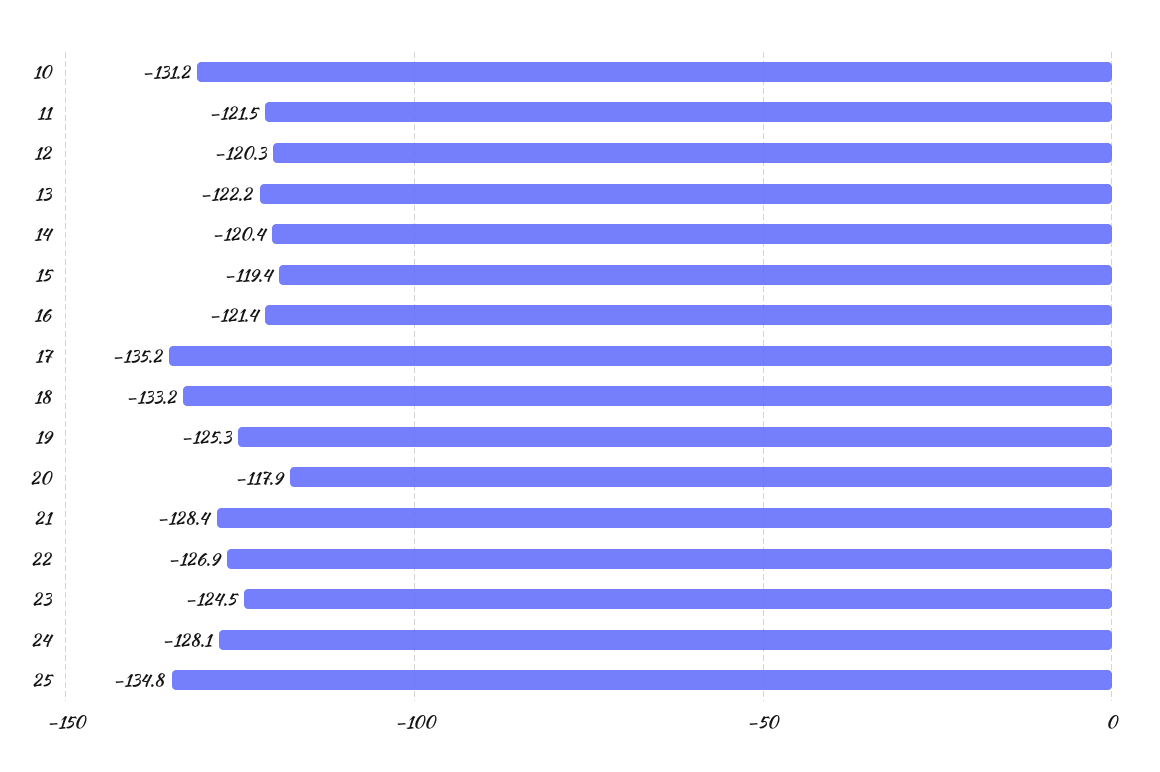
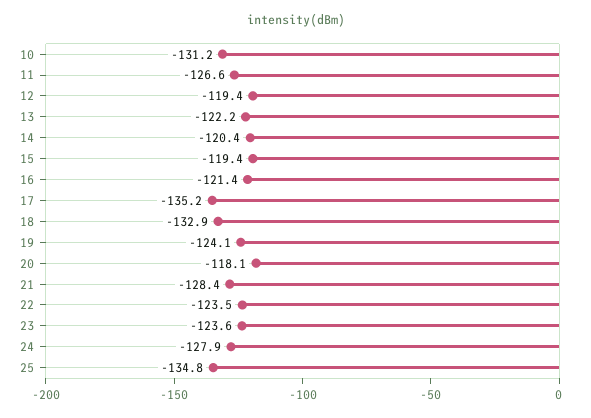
11: -121.5 -> -126.6
12: -120.3 -> -119.4
18: -133.2 -> -132.9
19: -125.3 -> -124.1
20: -117.9 -> -118.1
22: -126.9 -> -123.5
23: -124.5 -> -123.6
24: -128.1 -> -127.9

